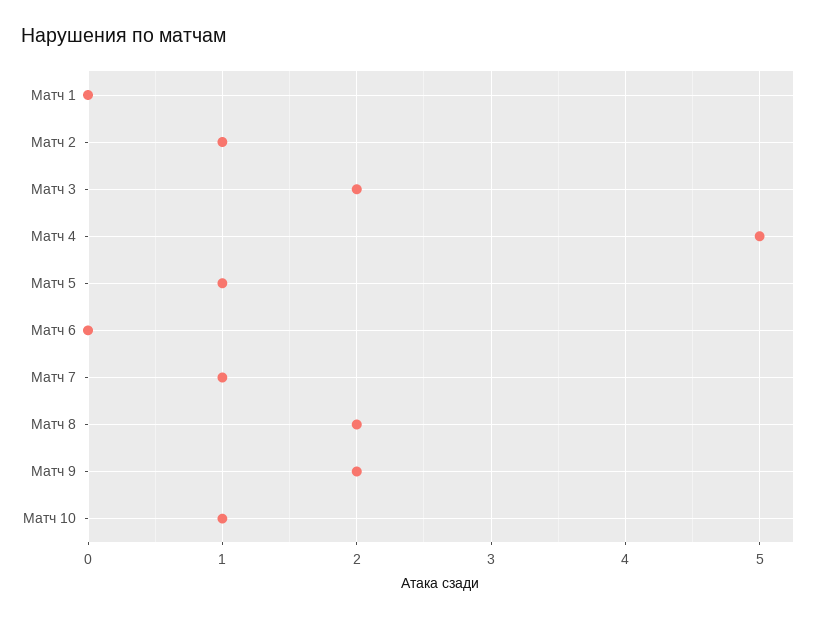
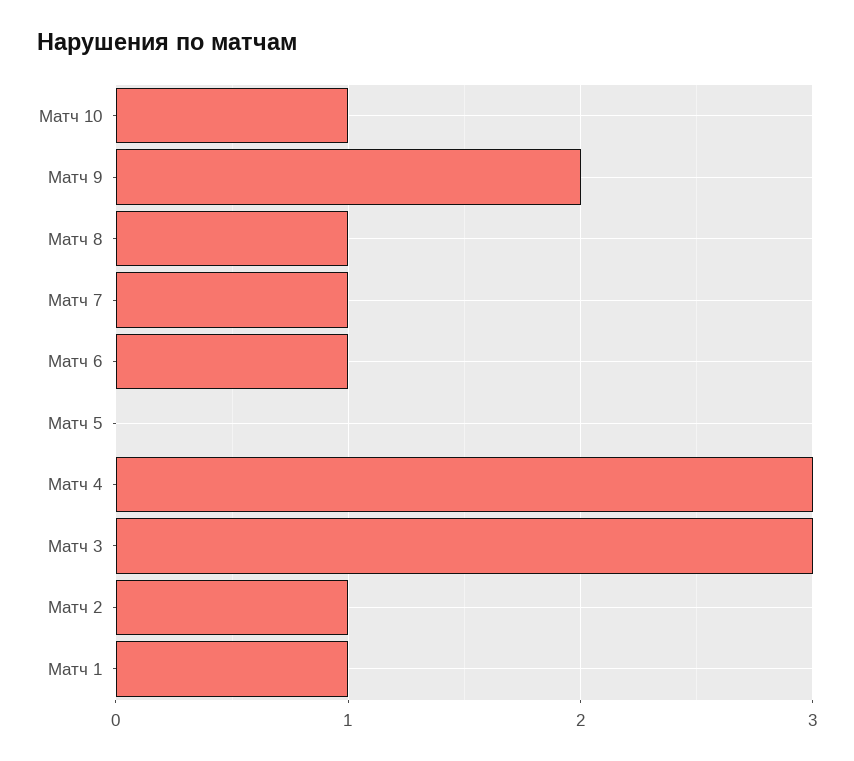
Матч 1: 0 -> 1
Матч 3: 2 -> 3
Матч 4: 5 -> 3
Матч 5: 1 -> 0
Матч 6: 0 -> 1
Матч 8: 2 -> 1

